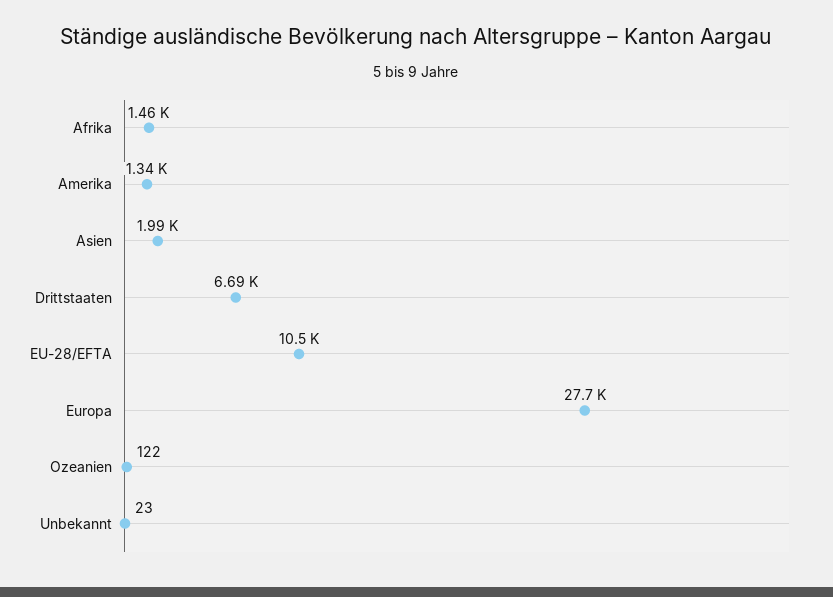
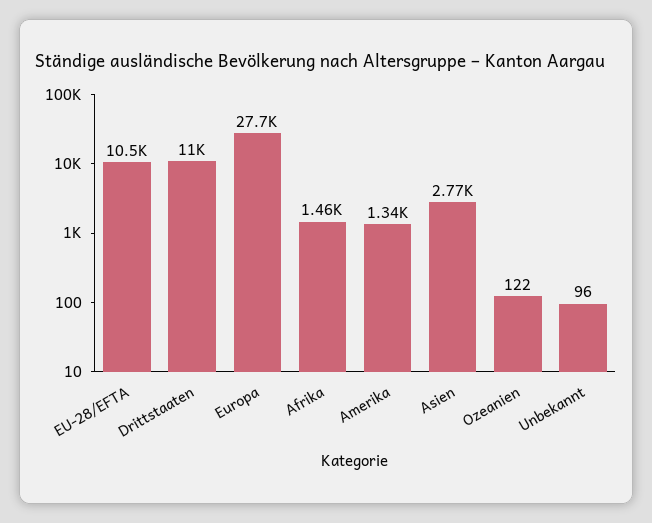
Asien: 1990 -> 2770
Drittstaaten: 6690 -> 11000
Unbekannt: 23 -> 96

